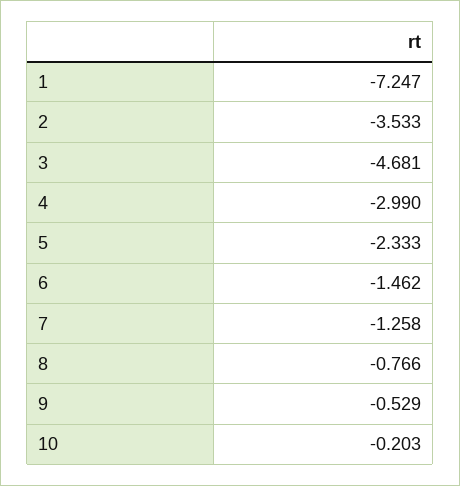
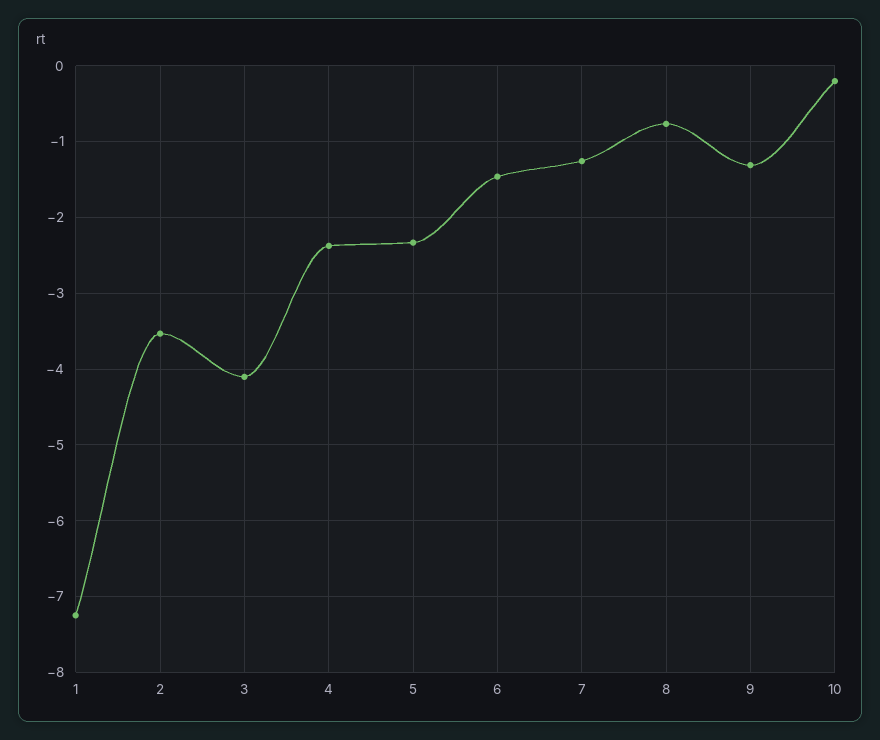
3: -4.681 -> -4.1
4: -2.99 -> -2.4
9: -0.529 -> -1.3

